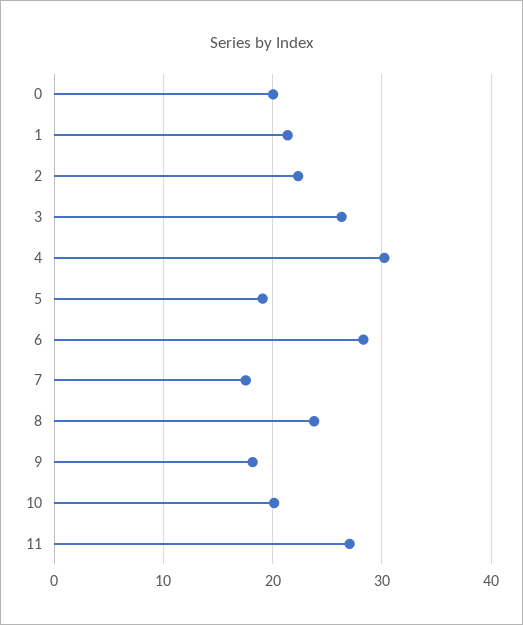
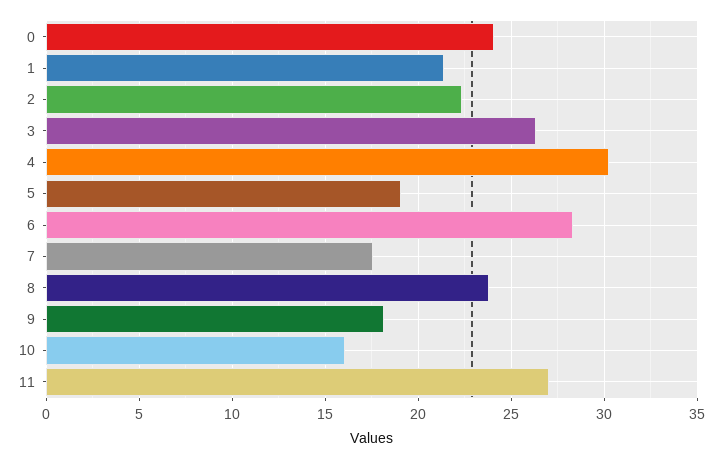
0: 20 -> 24
10: 20 -> 16

